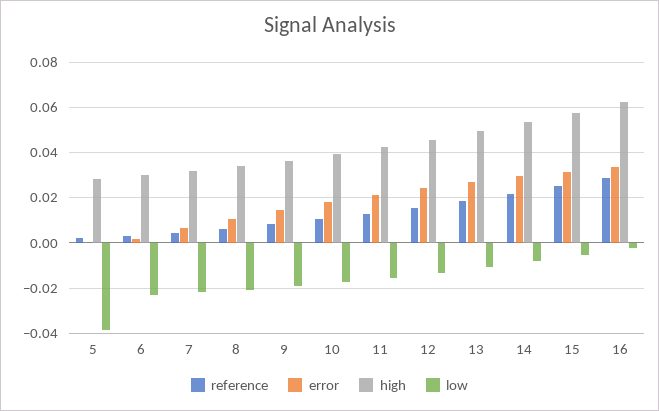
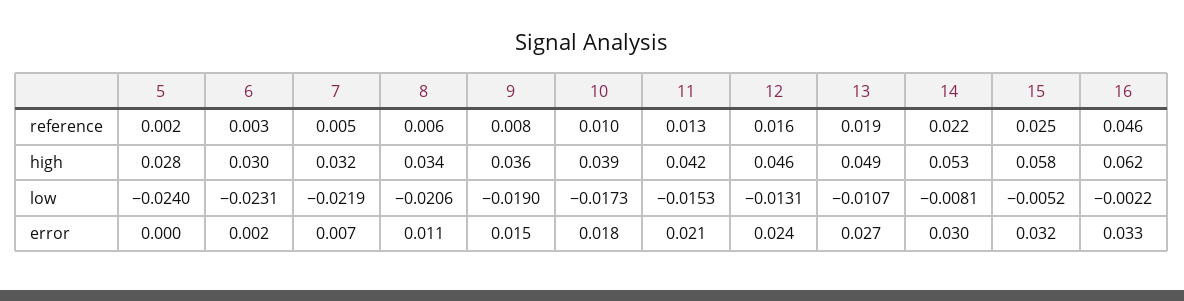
low, 5: -0.04 -> -0.024
reference, 16: 0.03 -> 0.046

